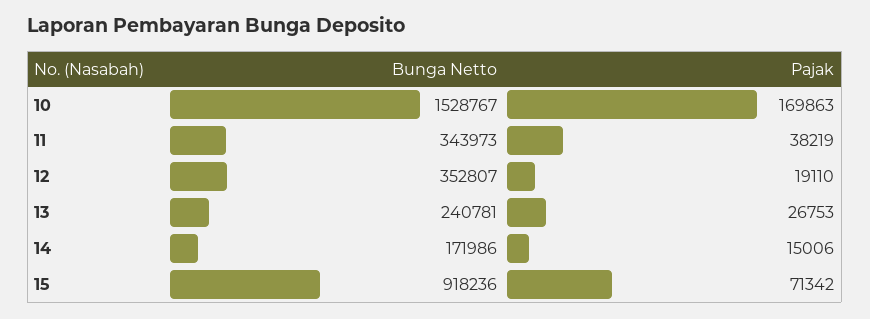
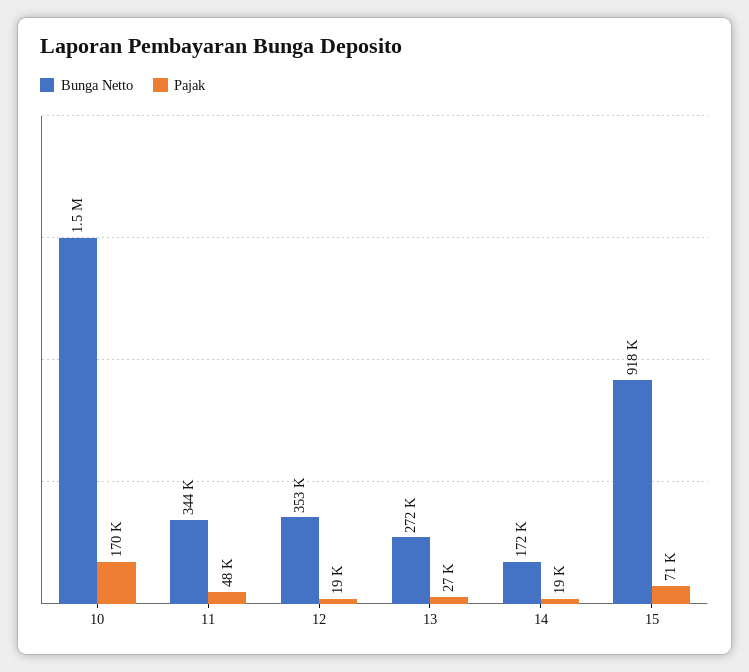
Pajak, 11: 38219 -> 48000
Bunga Netto, 13: 240781 -> 272000
Pajak, 14: 15006 -> 19000

